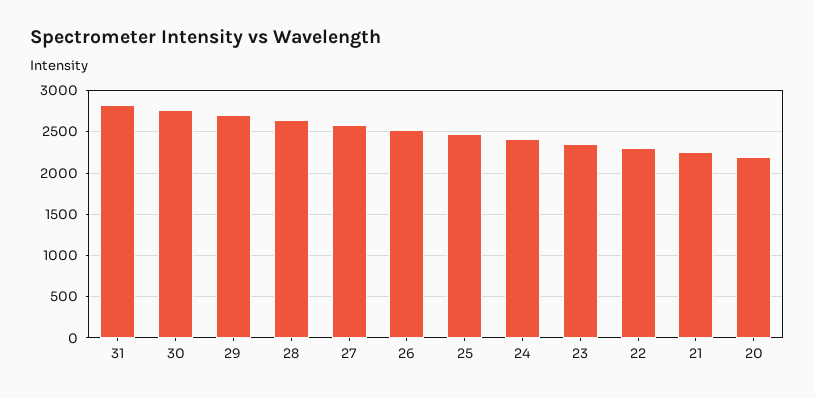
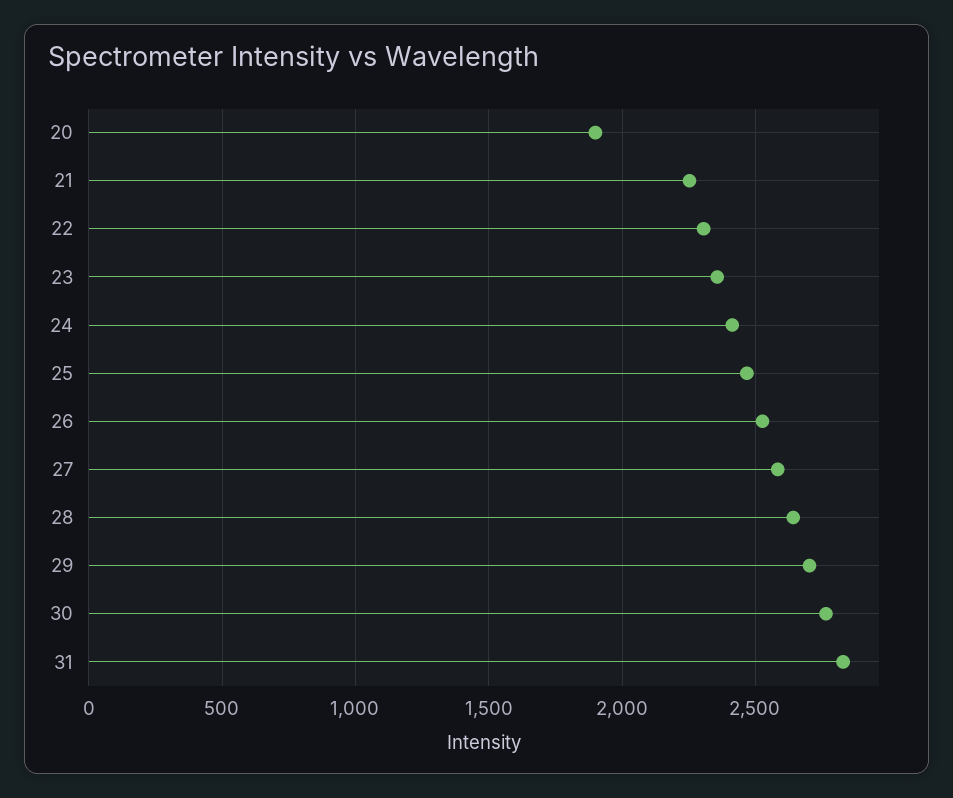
20: 2200 -> 1900

